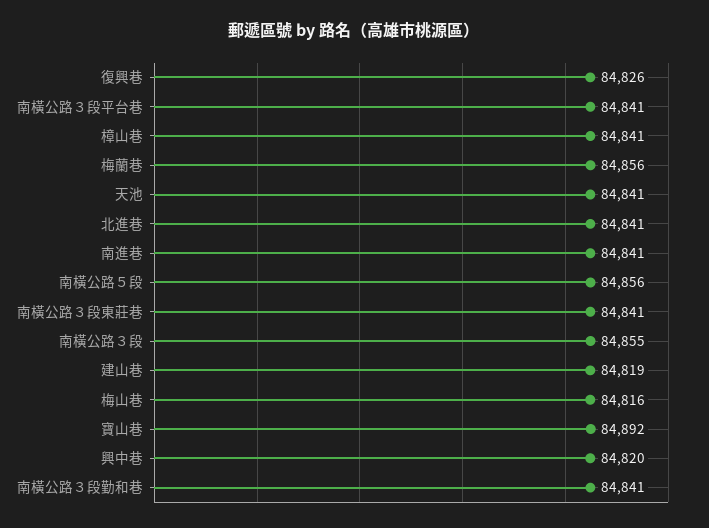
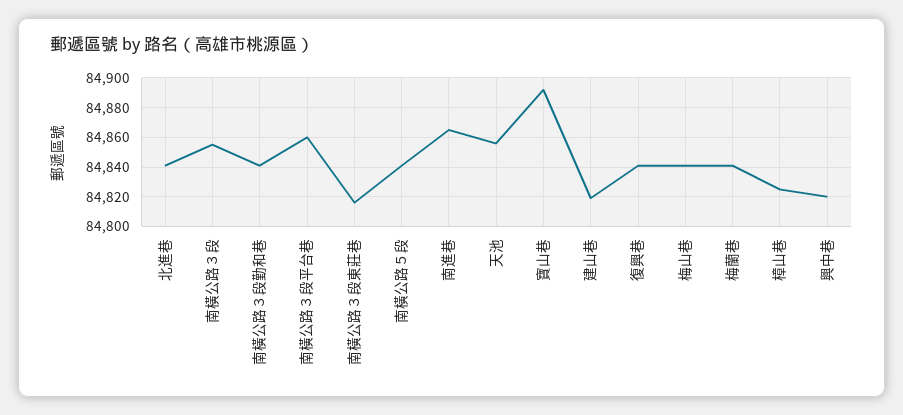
復興巷: 84826 -> 84840
南橫公路３段平台巷: 84841 -> 84860
樟山巷: 84841 -> 84825
梅蘭巷: 84856 -> 84840
天池: 84841 -> 84855
南進巷: 84841 -> 84865
南橫公路５段: 84856 -> 84840
南橫公路３段東莊巷: 84841 -> 84815
梅山巷: 84816 -> 84840

